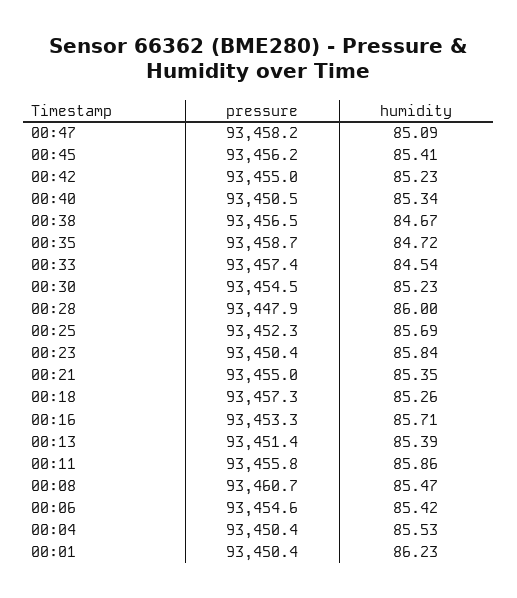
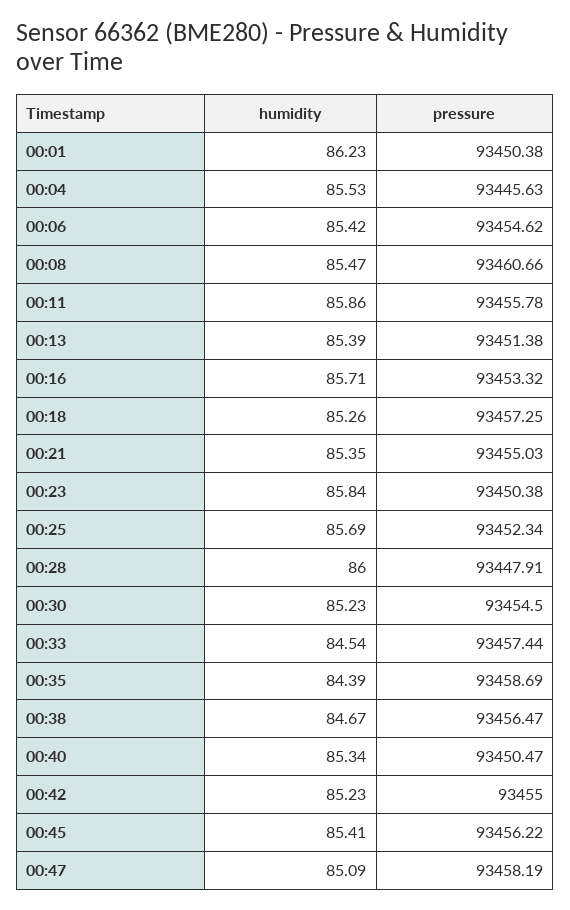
humidity, 00:35: 84.72 -> 84.39
pressure, 00:04: 93450.4 -> 93445.63

